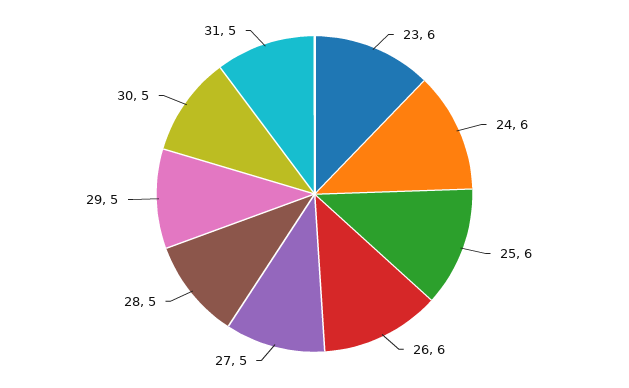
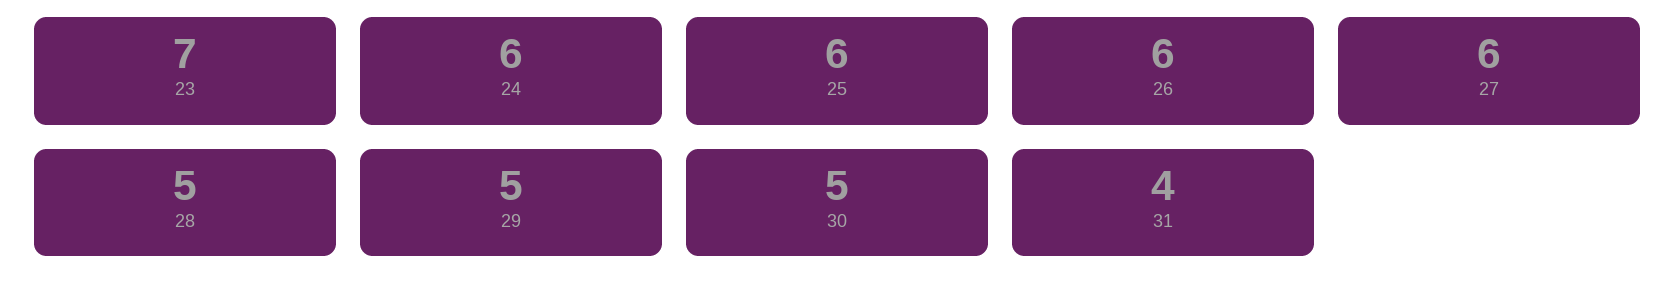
23: 6 -> 7
27: 5 -> 6
31: 5 -> 4

